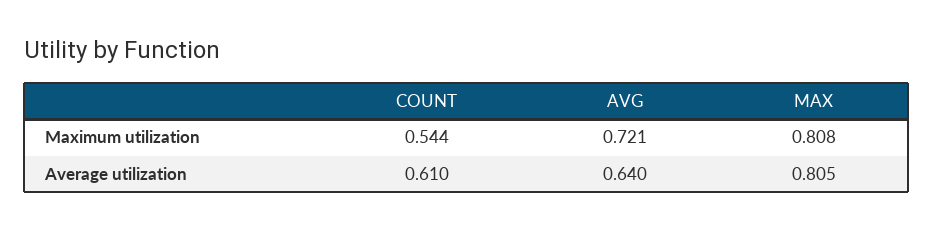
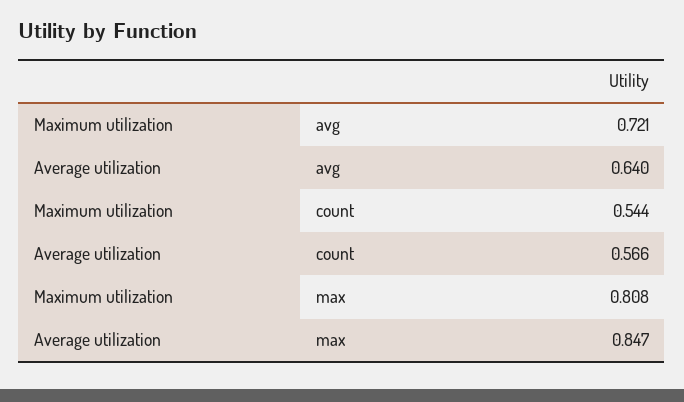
COUNT, Average utilization: 0.61 -> 0.566
MAX, Average utilization: 0.805 -> 0.847

